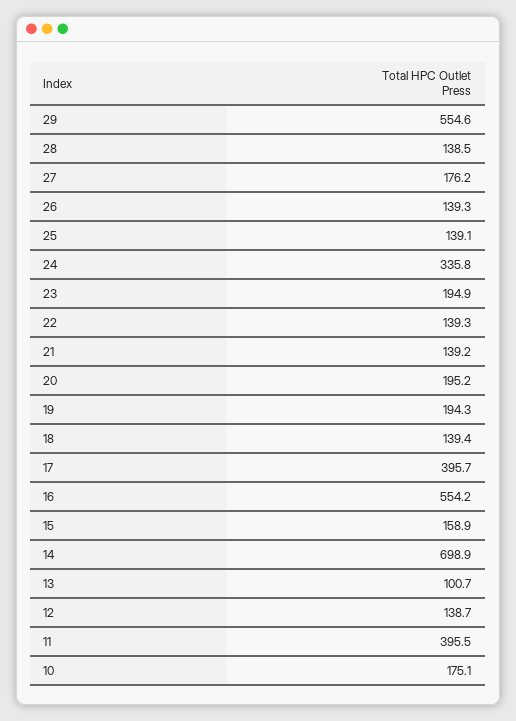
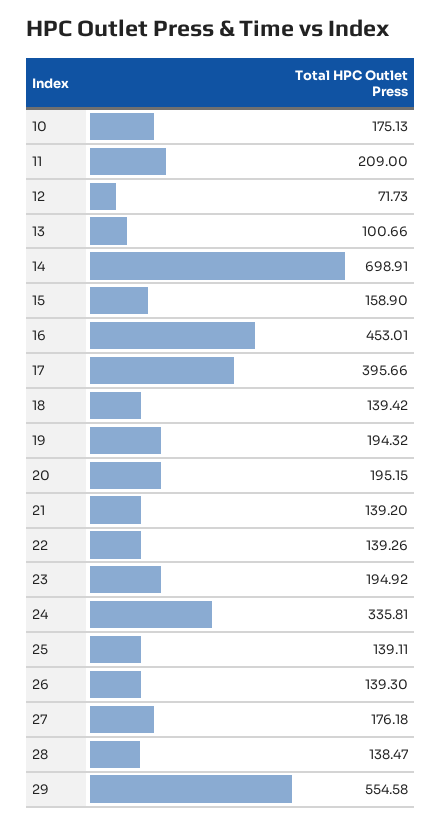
16: 554.2 -> 453.01
12: 138.7 -> 71.73
11: 395.5 -> 209

